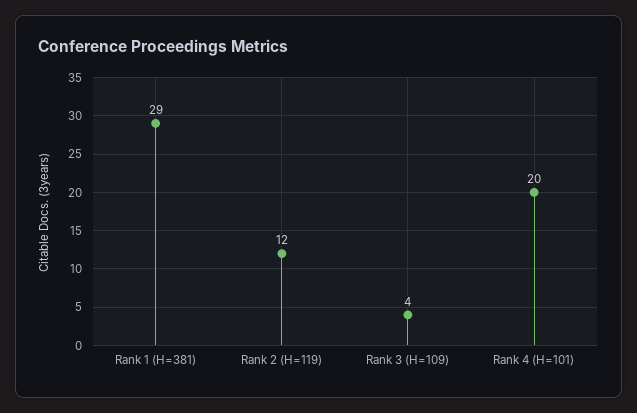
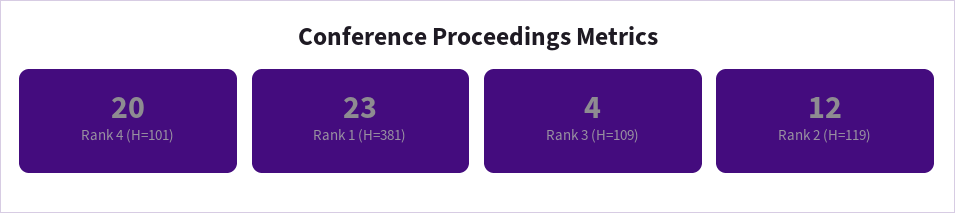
Rank 1 (H=381): 29 -> 23

